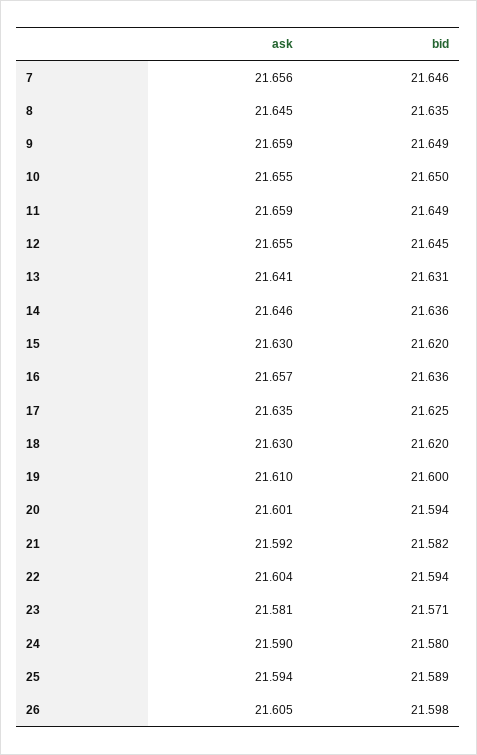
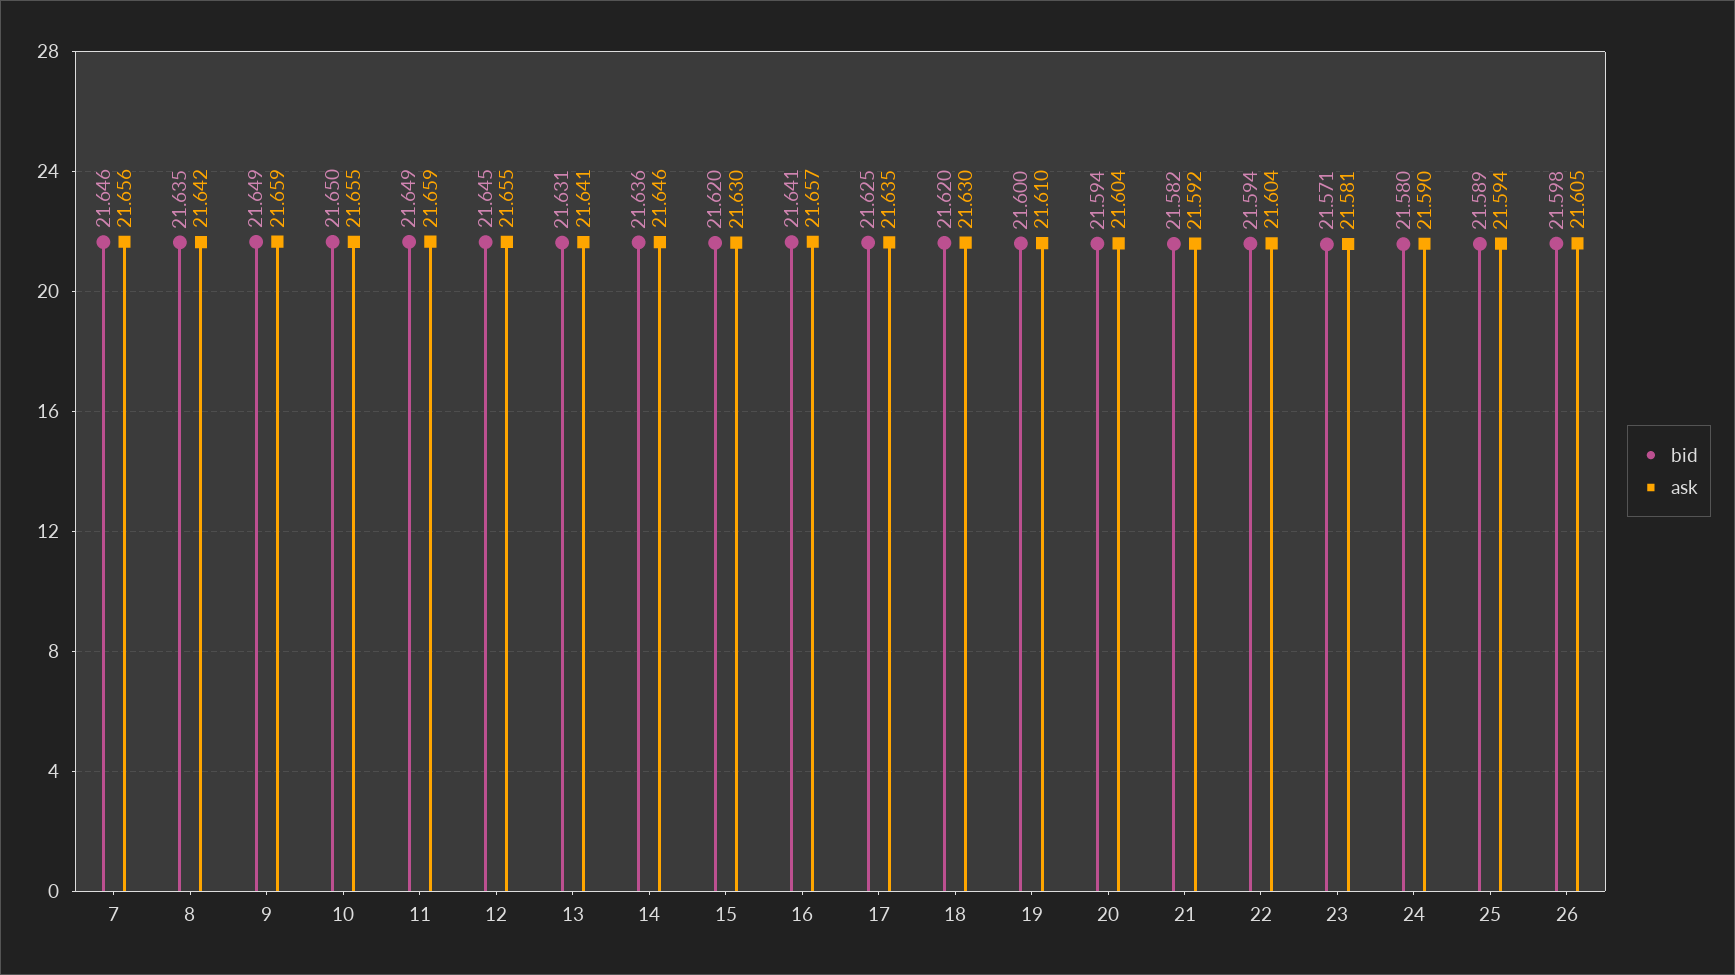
ask, 8: 21.645 -> 21.642
bid, 16: 21.636 -> 21.641
ask, 20: 21.601 -> 21.604

